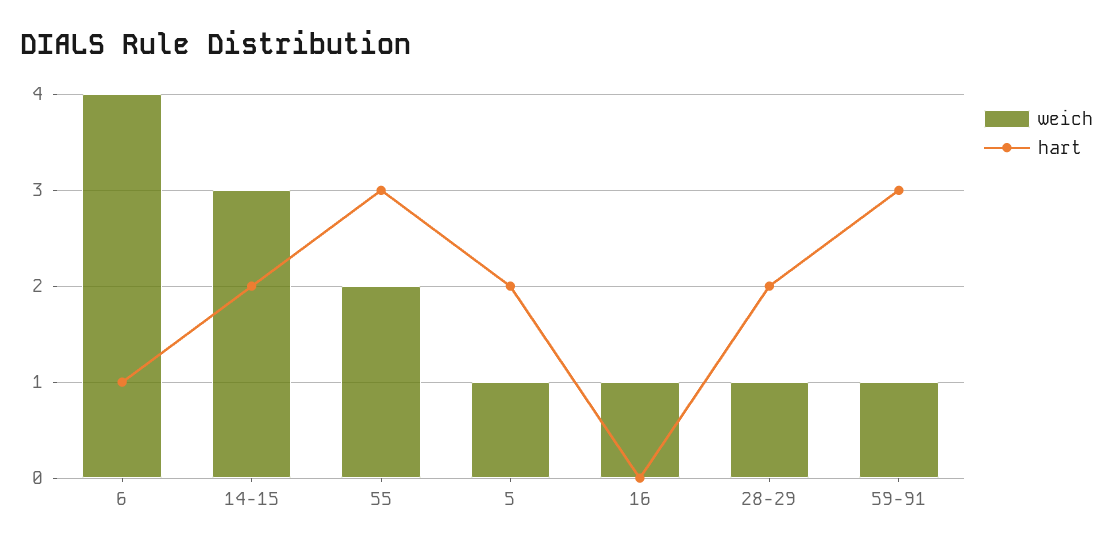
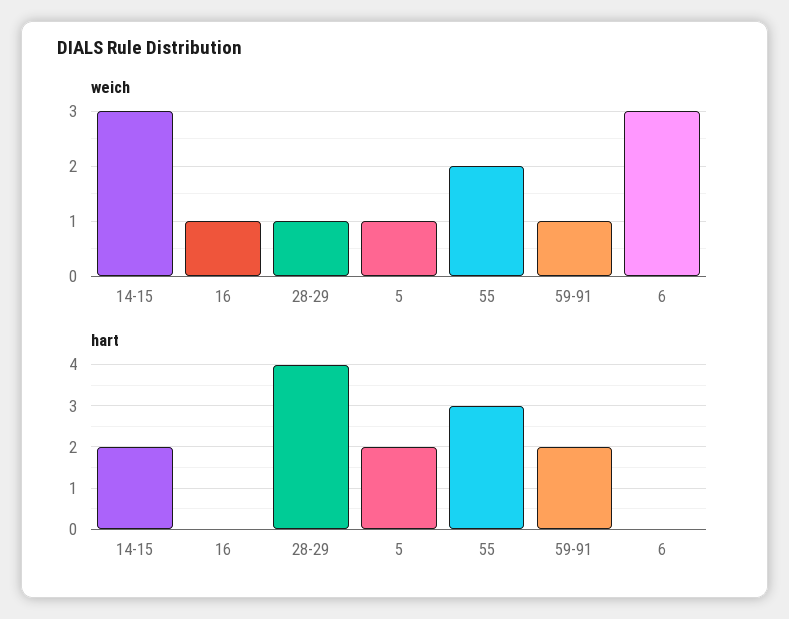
weich, 6: 4 -> 3
hart, 6: 1 -> 0
hart, 28-29: 2 -> 4
hart, 59-91: 3 -> 2

